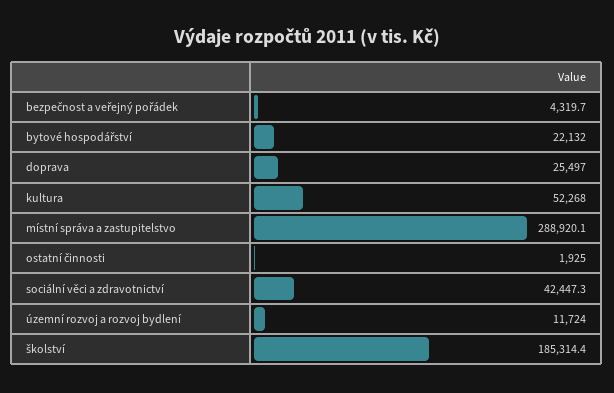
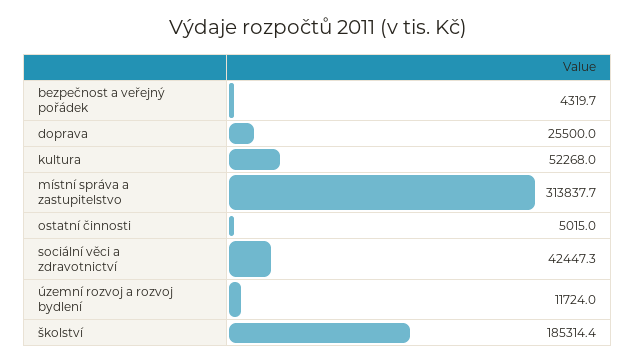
bytové hospodářství: 22132 -> none
doprava: 25497 -> 25500
místní správa a zastupitelstvo: 288920.1 -> 313837.7
ostatní činnosti: 1925 -> 5015

